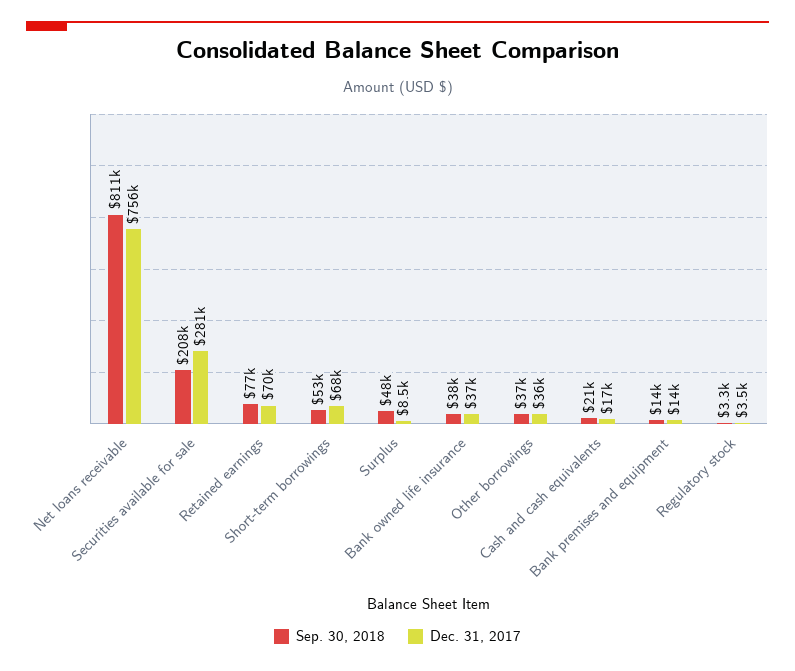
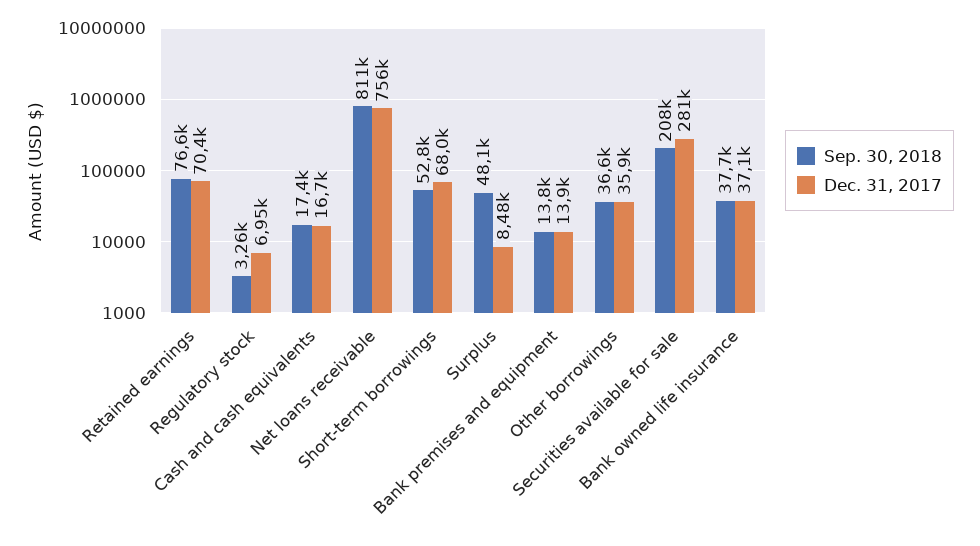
Sep. 30, 2018, Cash and cash equivalents: 21000 -> 17400
Dec. 31, 2017, Regulatory stock: 3500 -> 6950

